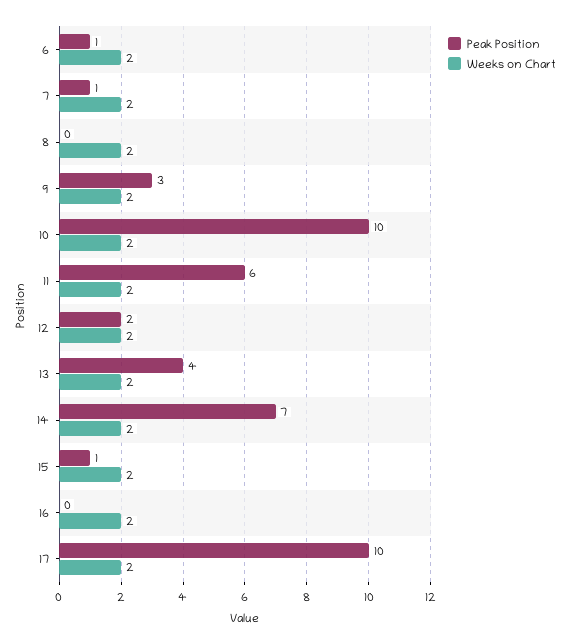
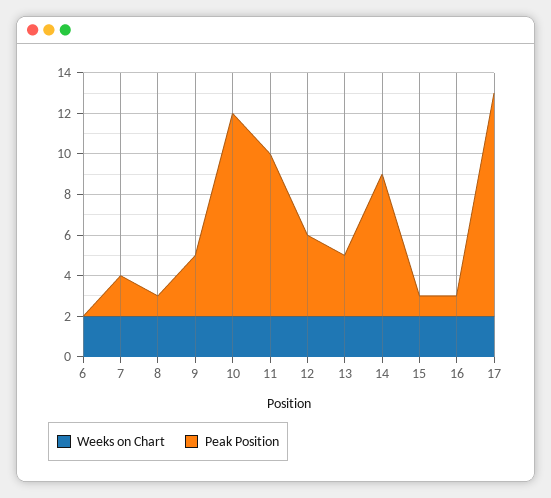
Peak Position, 6: 1 -> 0
Peak Position, 7: 1 -> 2
Peak Position, 8: 0 -> 1
Peak Position, 11: 6 -> 8
Peak Position, 12: 2 -> 4
Peak Position, 13: 4 -> 3
Peak Position, 16: 0 -> 1
Peak Position, 17: 10 -> 11

